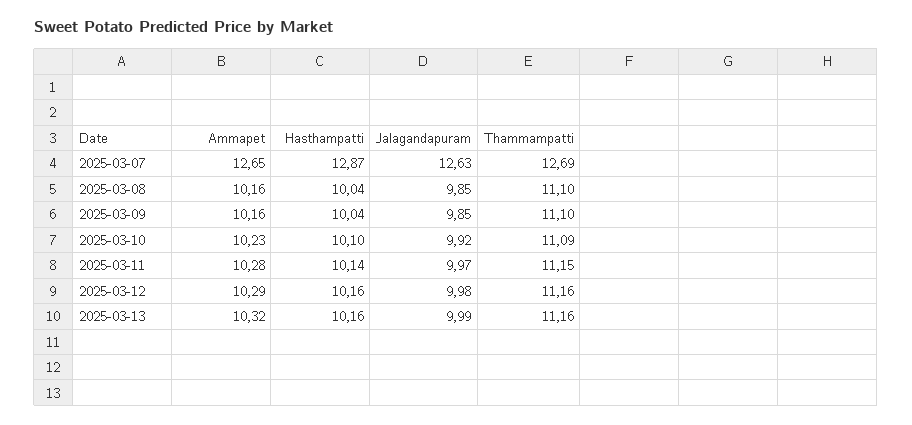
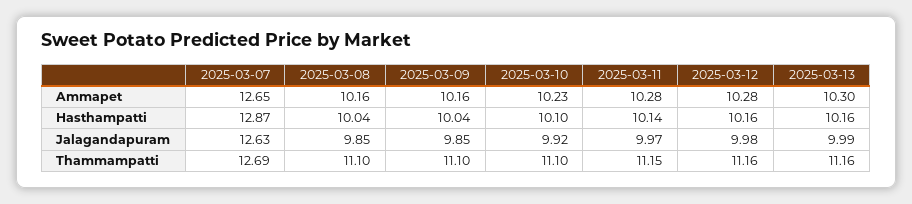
Thammampatti, 2025-03-10: 11.09 -> 11.1
Ammapet, 2025-03-12: 10.29 -> 10.28
Ammapet, 2025-03-13: 10.32 -> 10.3

